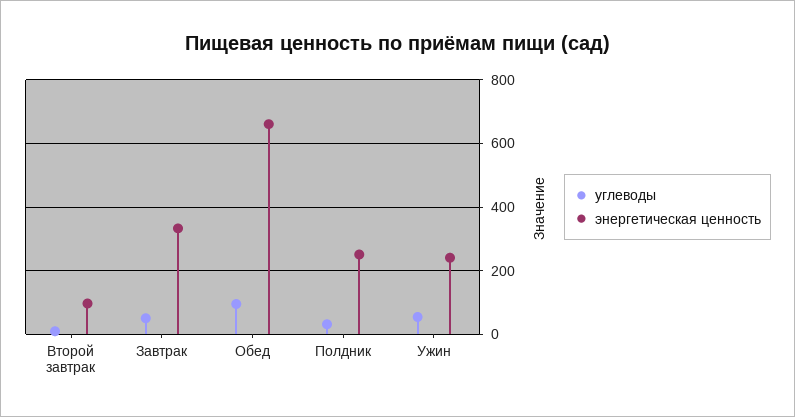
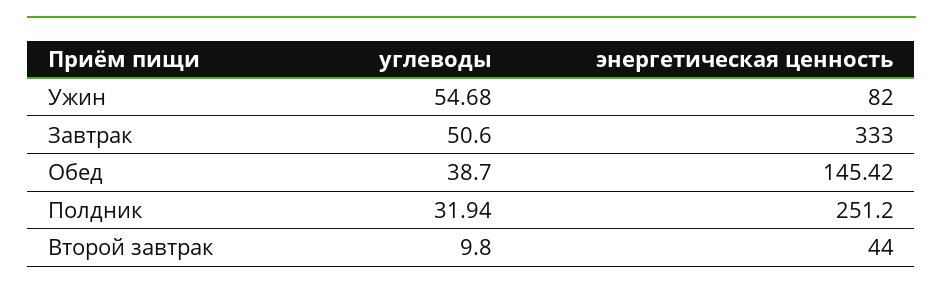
энергетическая ценность, Второй завтрак: 100 -> 44
углеводы, Обед: 100 -> 38.7
энергетическая ценность, Обед: 660 -> 145.42
энергетическая ценность, Ужин: 240 -> 82

